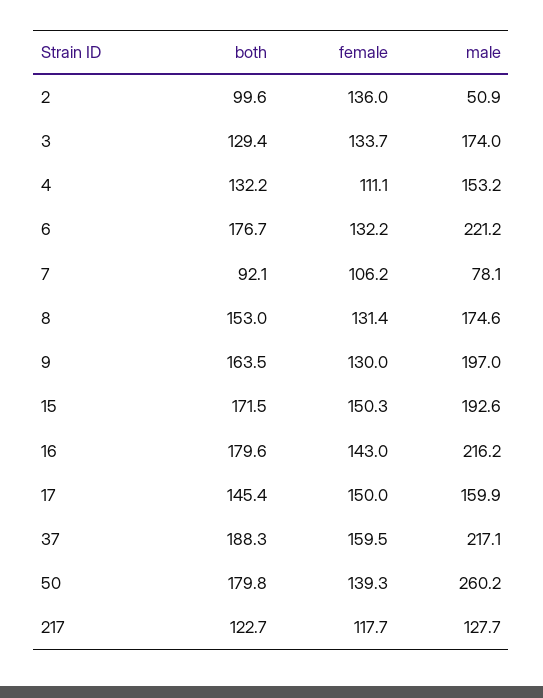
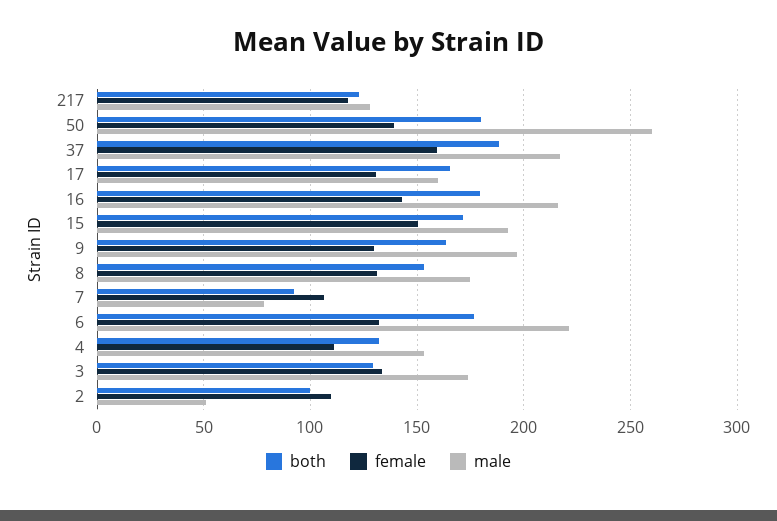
female, 2: 136 -> 110
both, 17: 145.4 -> 165
female, 17: 150 -> 130

